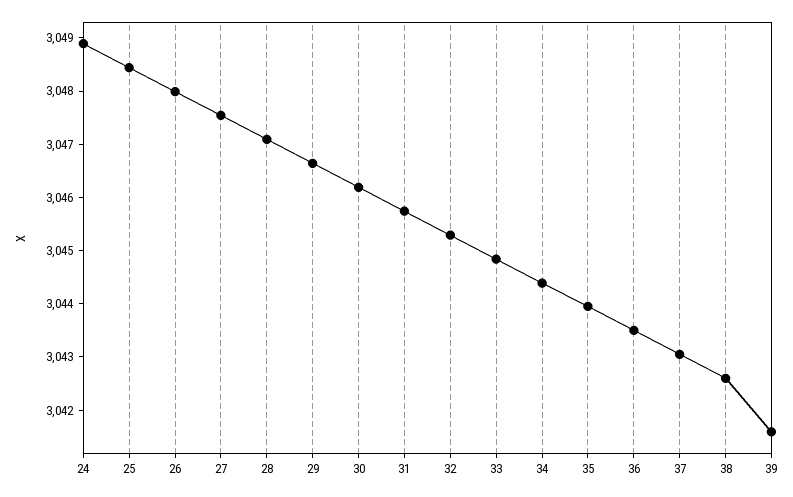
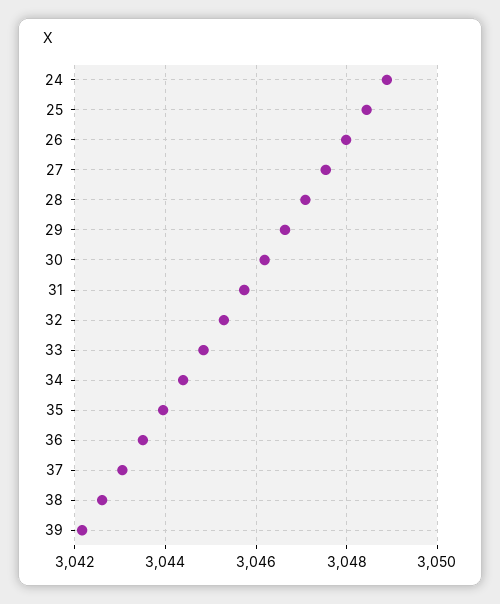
39: 3041.6 -> 3042.2

